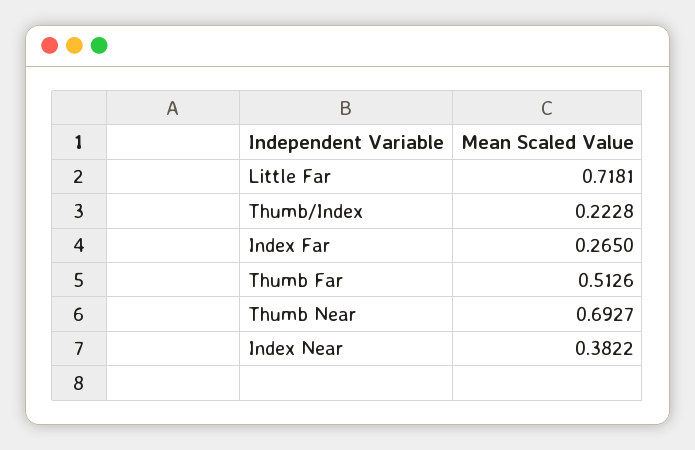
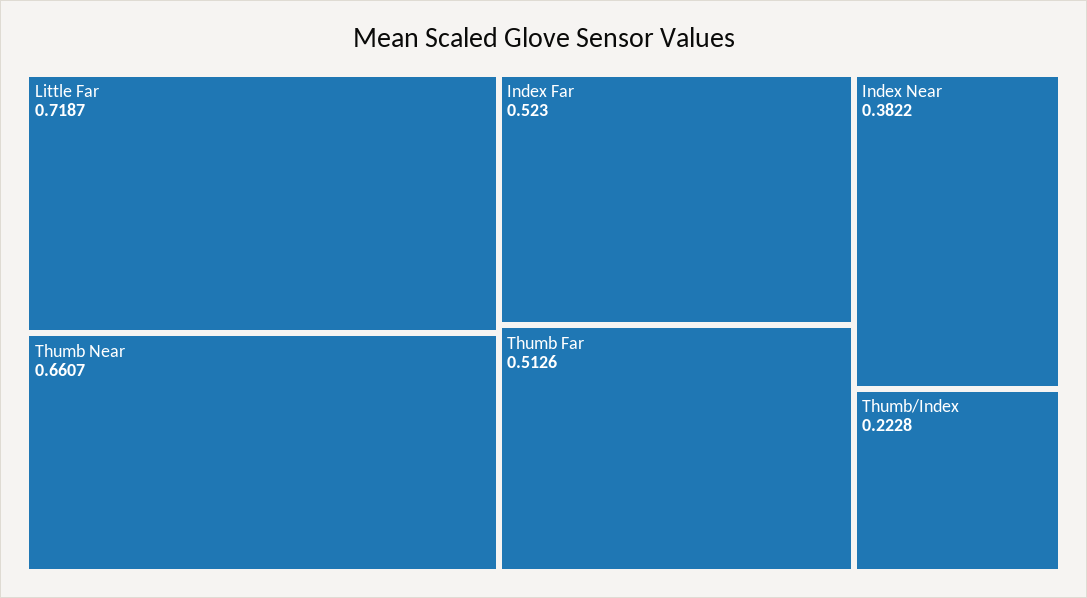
Little Far: 0.7181 -> 0.7187
Index Far: 0.265 -> 0.523
Thumb Near: 0.6927 -> 0.6607

